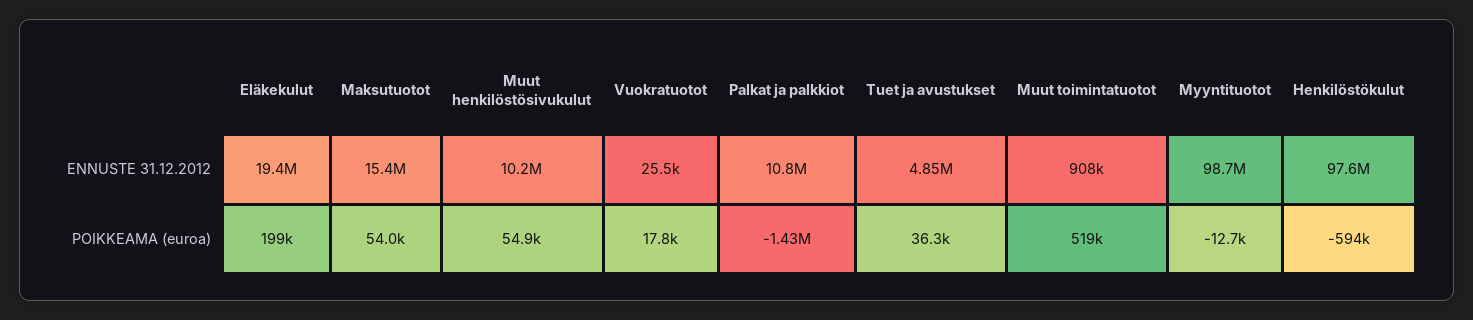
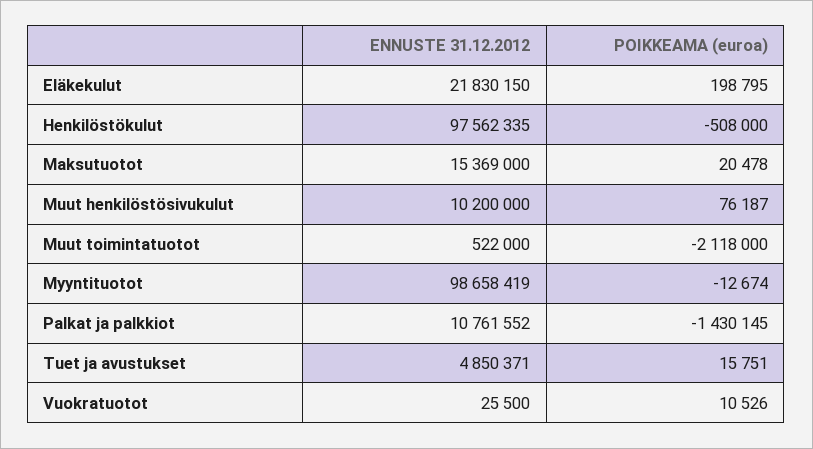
Eläkekulut, ENNUSTE 31.12.2012: 19400000 -> 21830150
Muut toimintatuotot, ENNUSTE 31.12.2012: 908000 -> 522000
Maksutuotot, POIKKEAMA (euroa): 54000 -> 20478
Muut henkilöstösivukulut, POIKKEAMA (euroa): 54900 -> 76187
Vuokratuotot, POIKKEAMA (euroa): 17800 -> 10526
Tuet ja avustukset, POIKKEAMA (euroa): 36300 -> 15751
Muut toimintatuotot, POIKKEAMA (euroa): 519000 -> -2118000
Henkilöstökulut, POIKKEAMA (euroa): -594000 -> -508000

